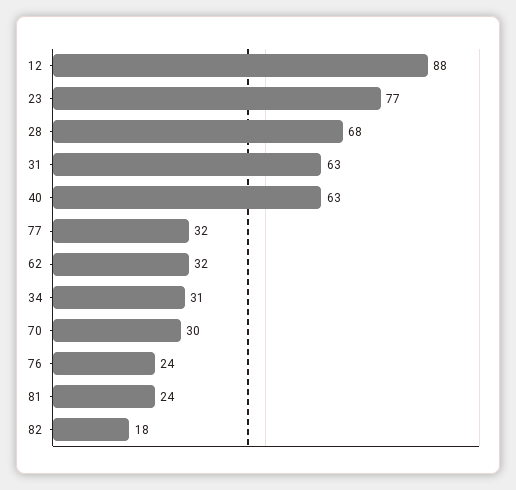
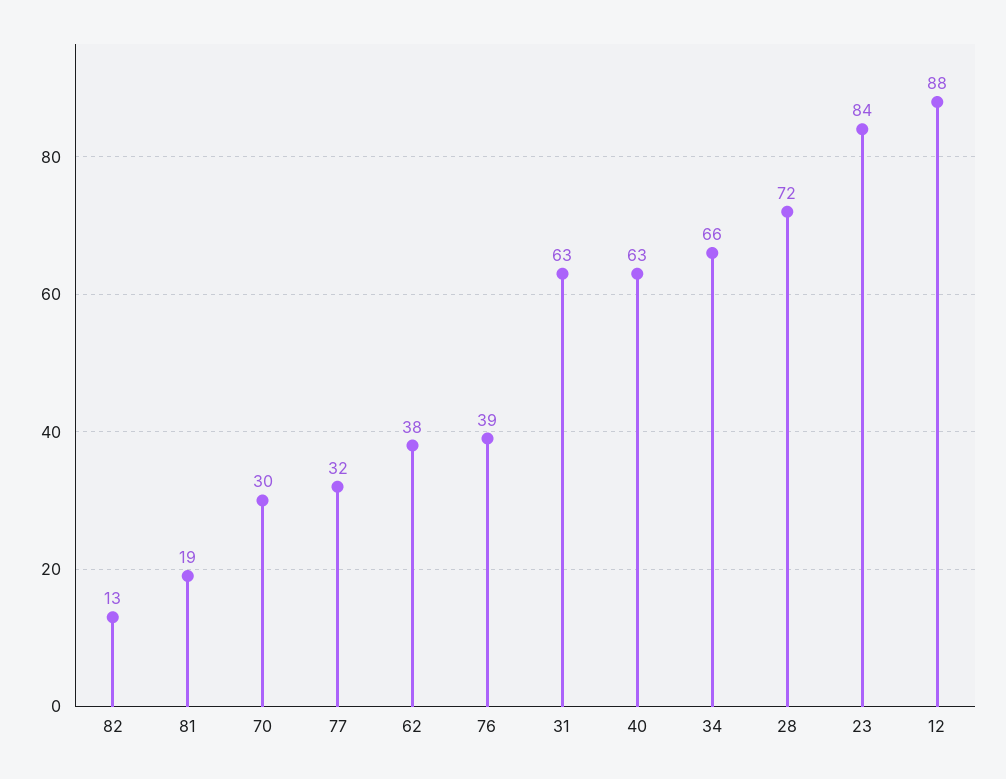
23: 77 -> 84
28: 68 -> 72
62: 32 -> 38
34: 31 -> 66
76: 24 -> 39
81: 24 -> 19
82: 18 -> 13

